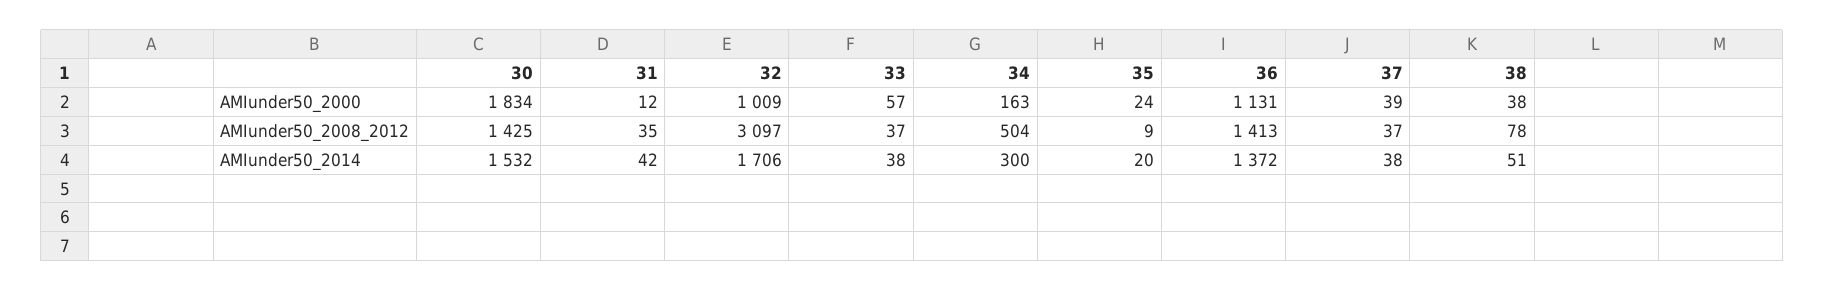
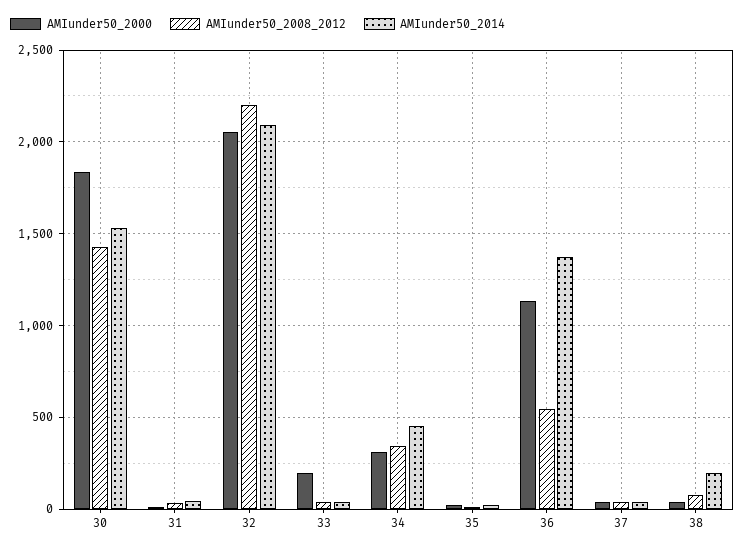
AMIunder50_2000, 32: 1009 -> 2050
AMIunder50_2000, 33: 57 -> 200
AMIunder50_2000, 34: 163 -> 300
AMIunder50_2008_2012, 32: 3097 -> 2200
AMIunder50_2008_2012, 34: 504 -> 350
AMIunder50_2008_2012, 36: 1413 -> 550
AMIunder50_2014, 32: 1706 -> 2100
AMIunder50_2014, 34: 300 -> 450
AMIunder50_2014, 38: 51 -> 200

